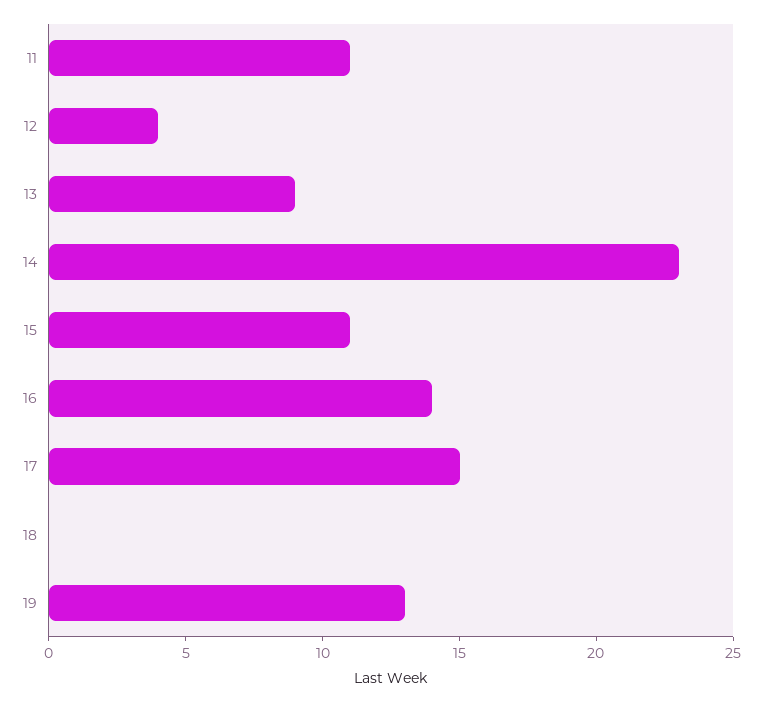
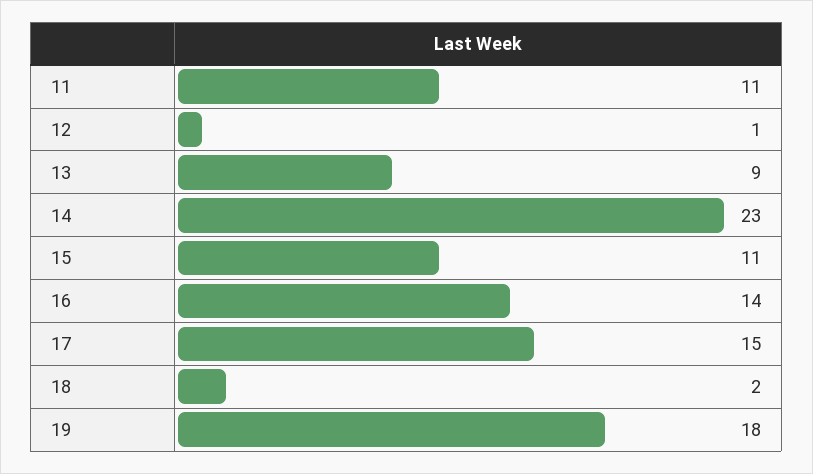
12: 4 -> 1
18: 0 -> 2
19: 13 -> 18

